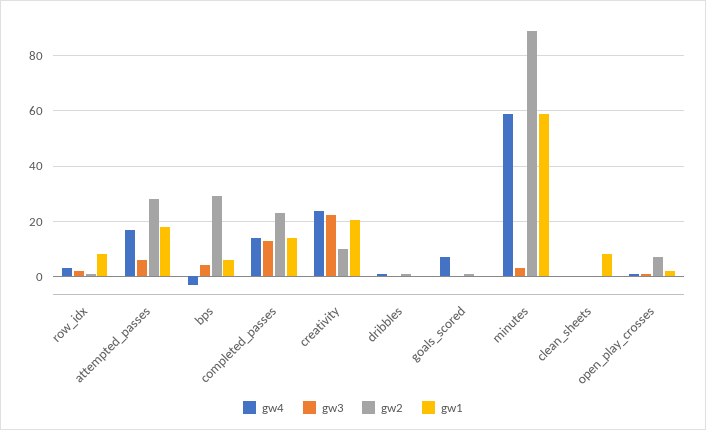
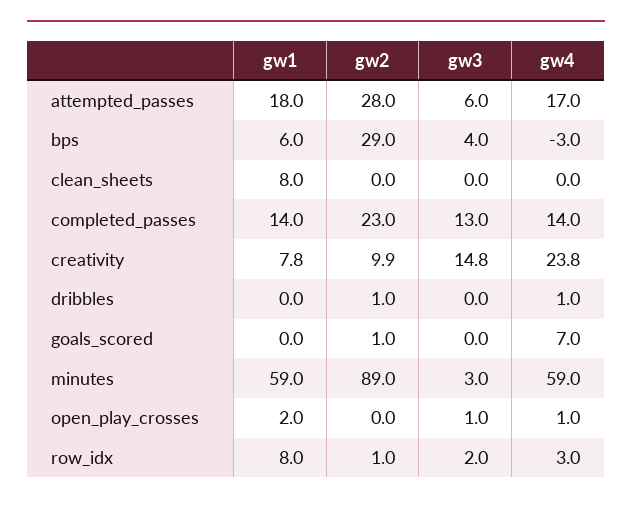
gw3, creativity: 22.5 -> 14.8
gw1, creativity: 20 -> 7.8
gw2, open_play_crosses: 7.5 -> 0

